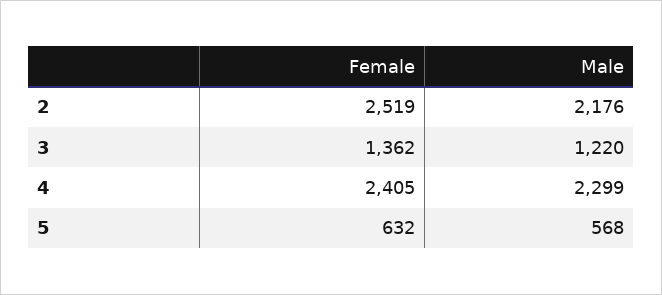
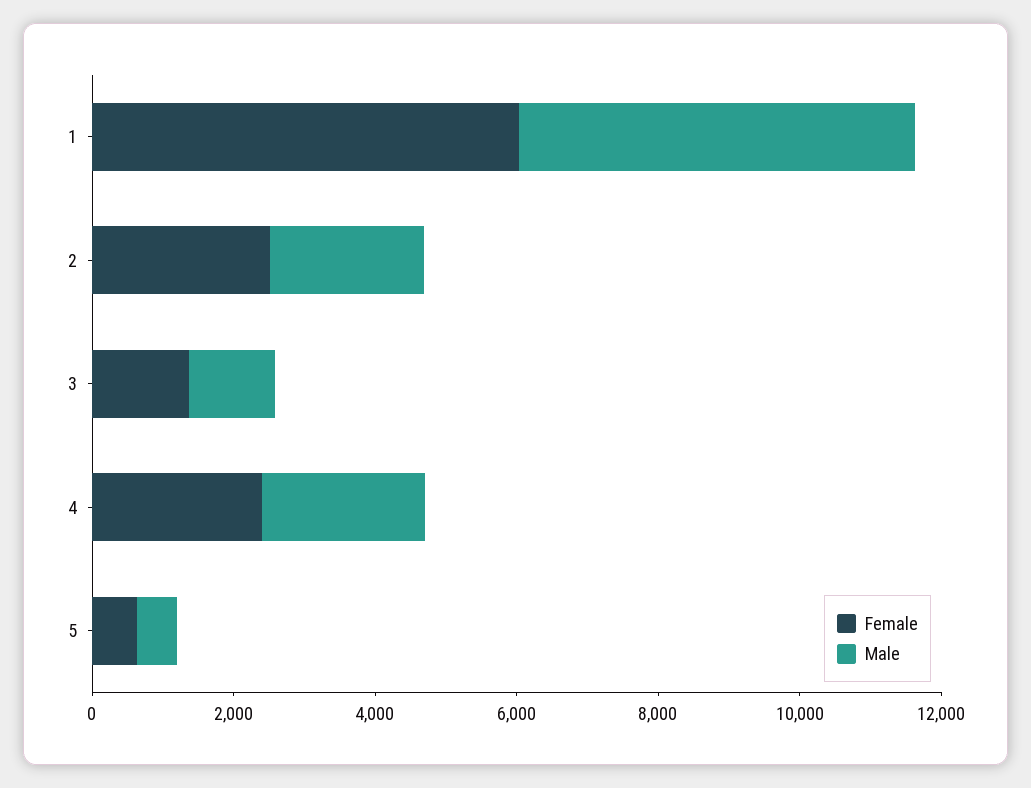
Female, 1: none -> 6000
Male, 1: none -> 5500

